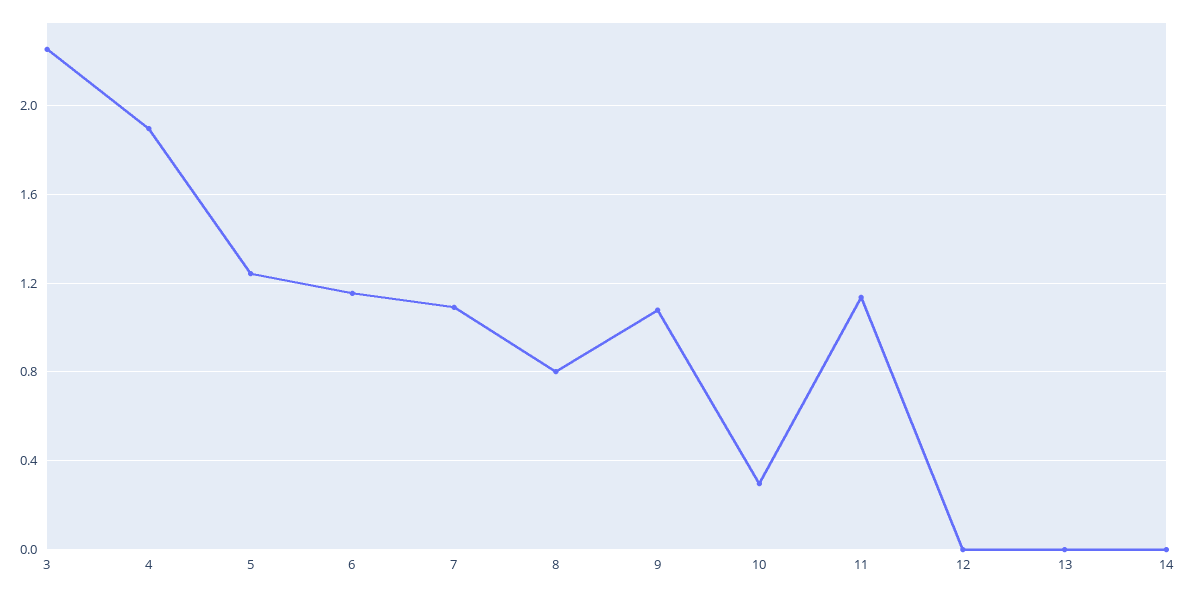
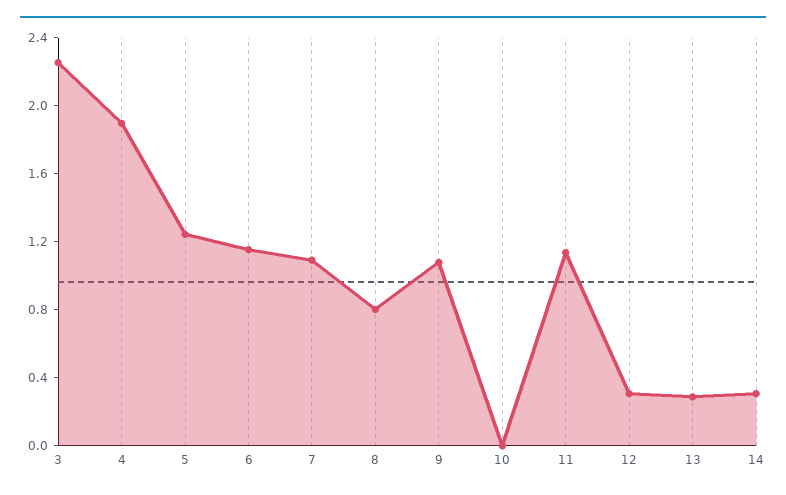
10: 0.3 -> 0
12: 0 -> 0.3
13: 0 -> 0.3
14: 0 -> 0.3

